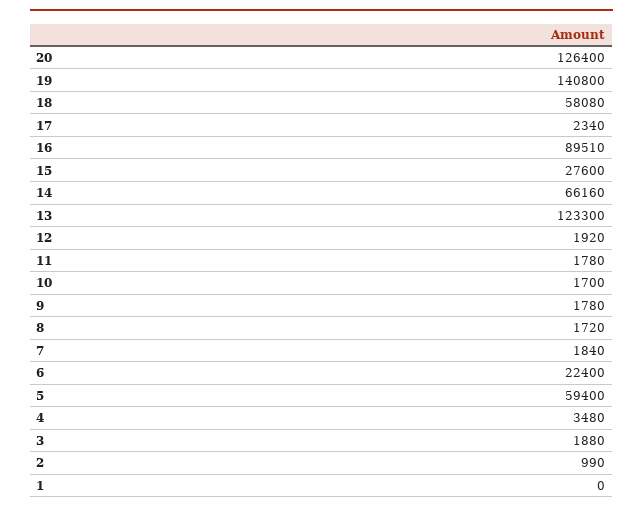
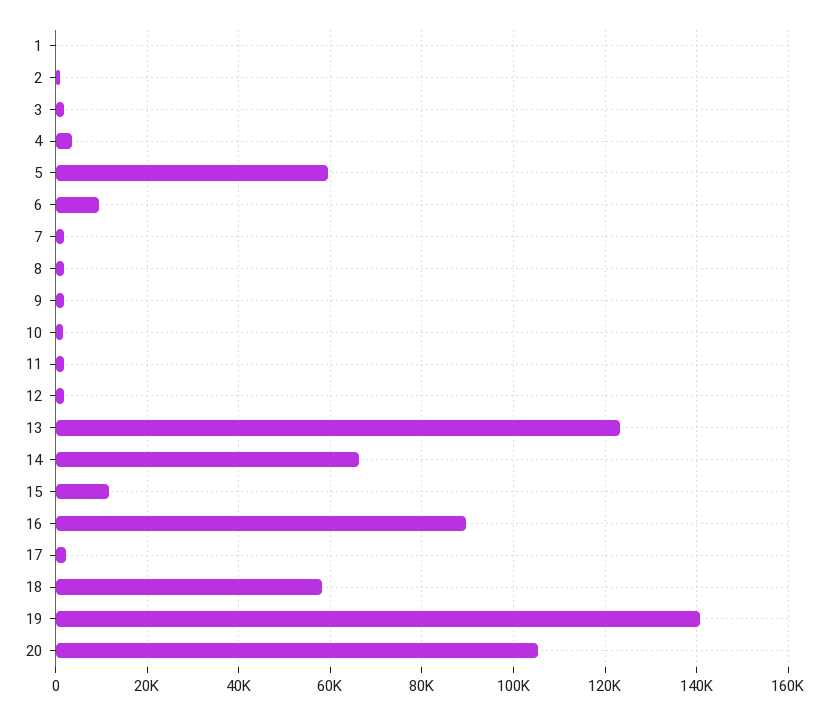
20: 126400 -> 106000
15: 27600 -> 12000
6: 22400 -> 10000

